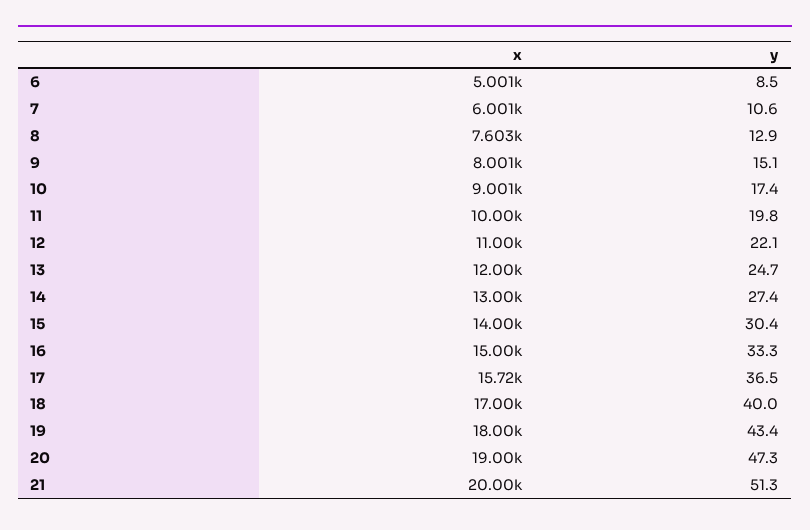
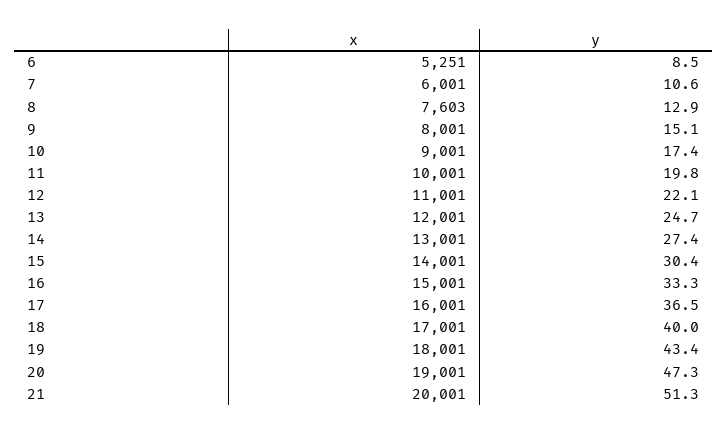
x, 6: 5001 -> 5251
x, 17: 15720 -> 16001

